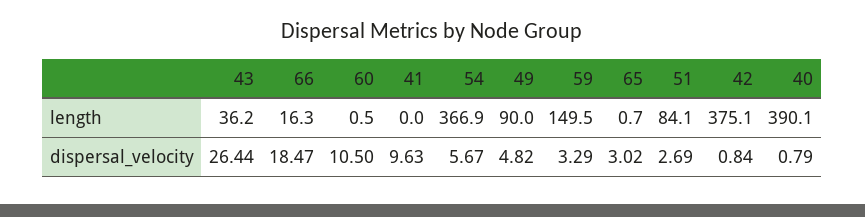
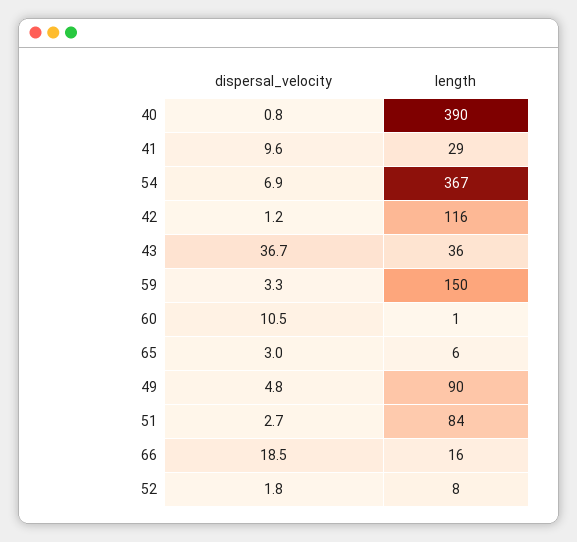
41, length: 0 -> 29
65, length: 0.7 -> 6
42, length: 375.1 -> 116
43, dispersal_velocity: 26.44 -> 36.7
54, dispersal_velocity: 5.67 -> 6.9
42, dispersal_velocity: 0.84 -> 1.2
52, dispersal_velocity: none -> 1.8
52, length: none -> 8

